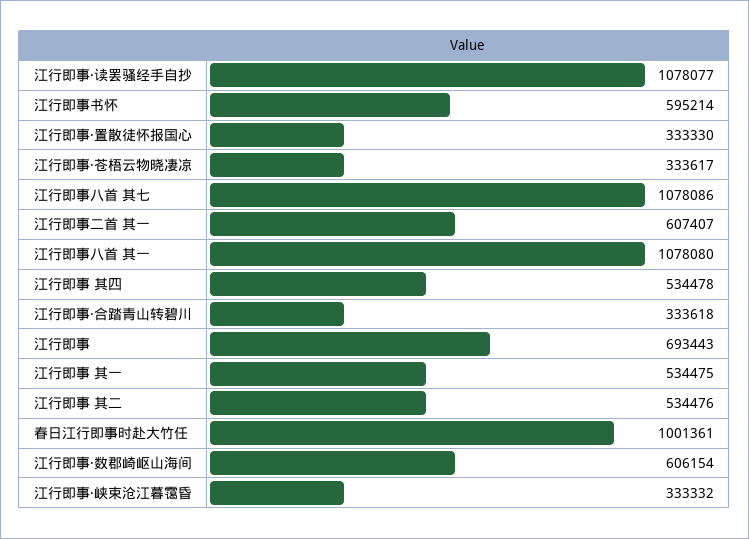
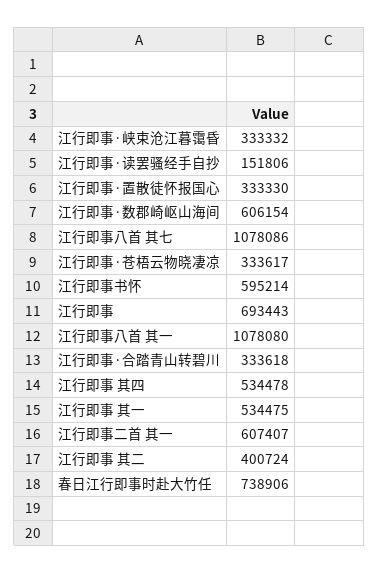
江行即事·读罢骚经手自抄: 1078077 -> 151806
江行即事 其二: 534476 -> 400724
春日江行即事时赴大竹任: 1001361 -> 738906

